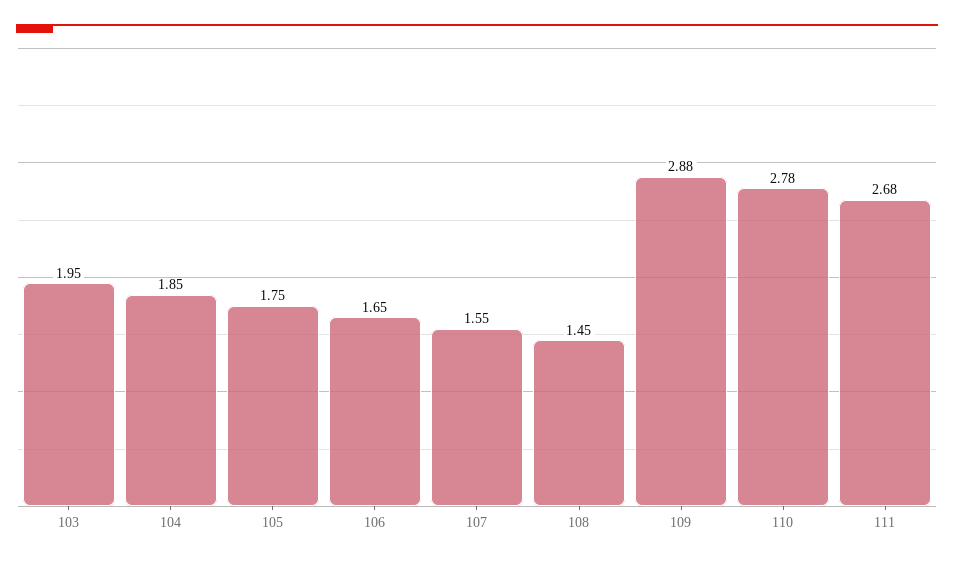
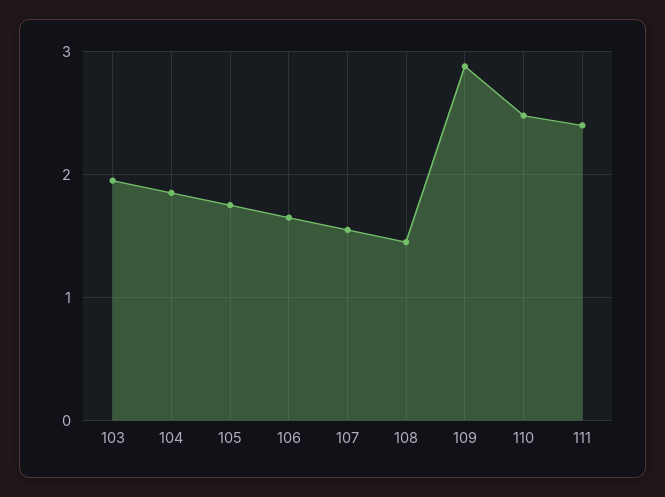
110: 2.78 -> 2.5
111: 2.68 -> 2.4

